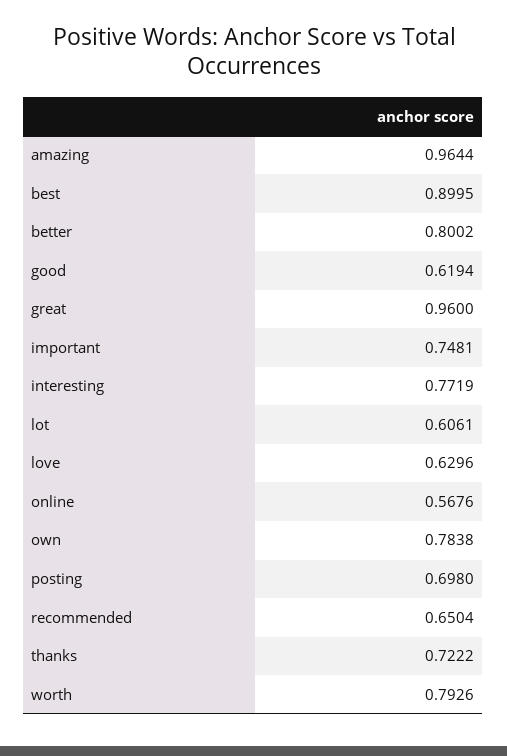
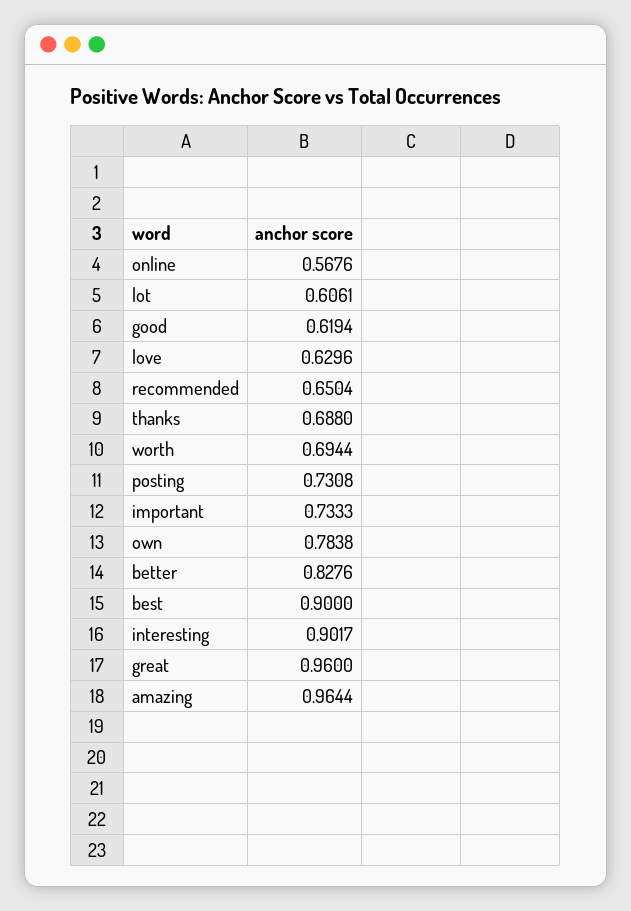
best: 0.8995 -> 0.9
better: 0.8002 -> 0.8276
important: 0.7481 -> 0.7333
interesting: 0.7719 -> 0.9017
posting: 0.698 -> 0.7308
thanks: 0.7222 -> 0.688
worth: 0.7926 -> 0.6944

